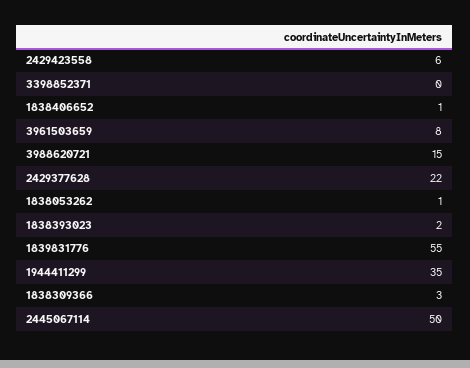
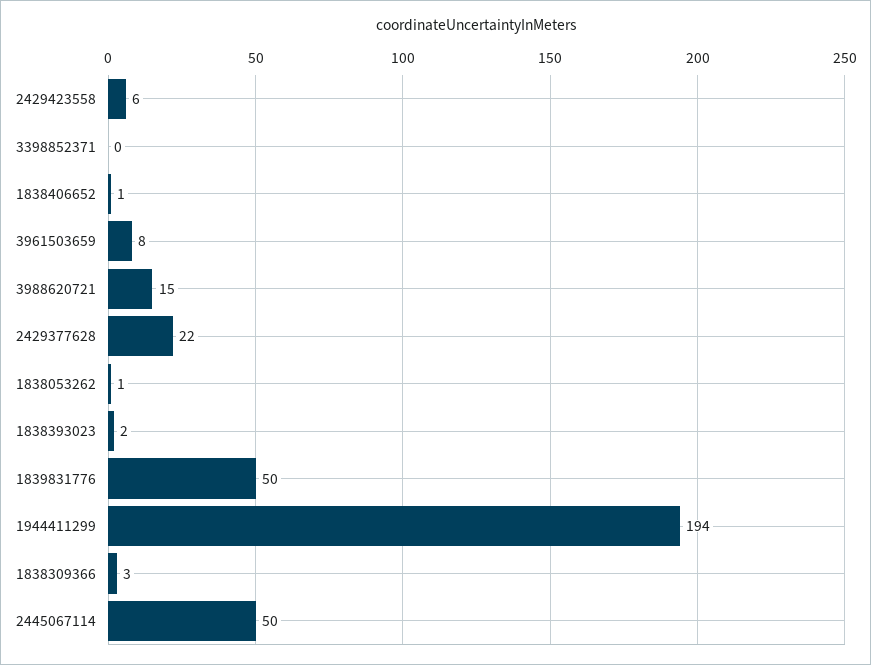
1839831776: 55 -> 50
1944411299: 35 -> 194

